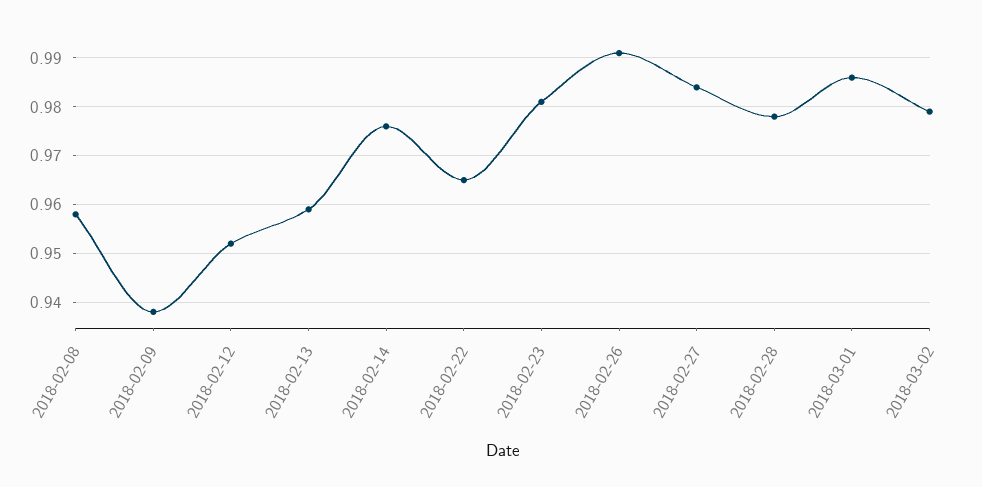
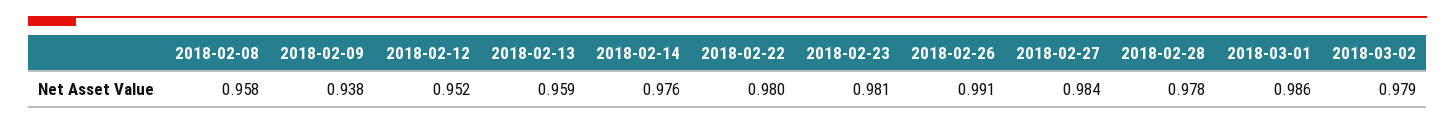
2018-02-22: 0.965 -> 0.98

